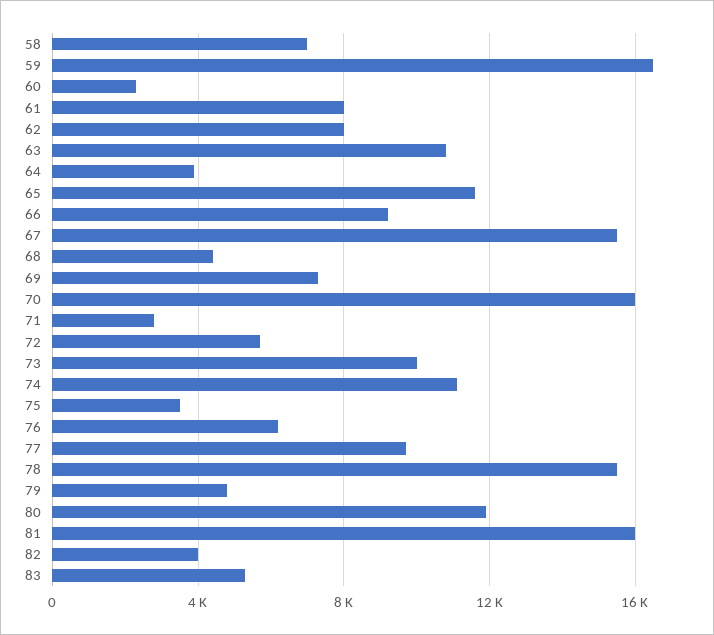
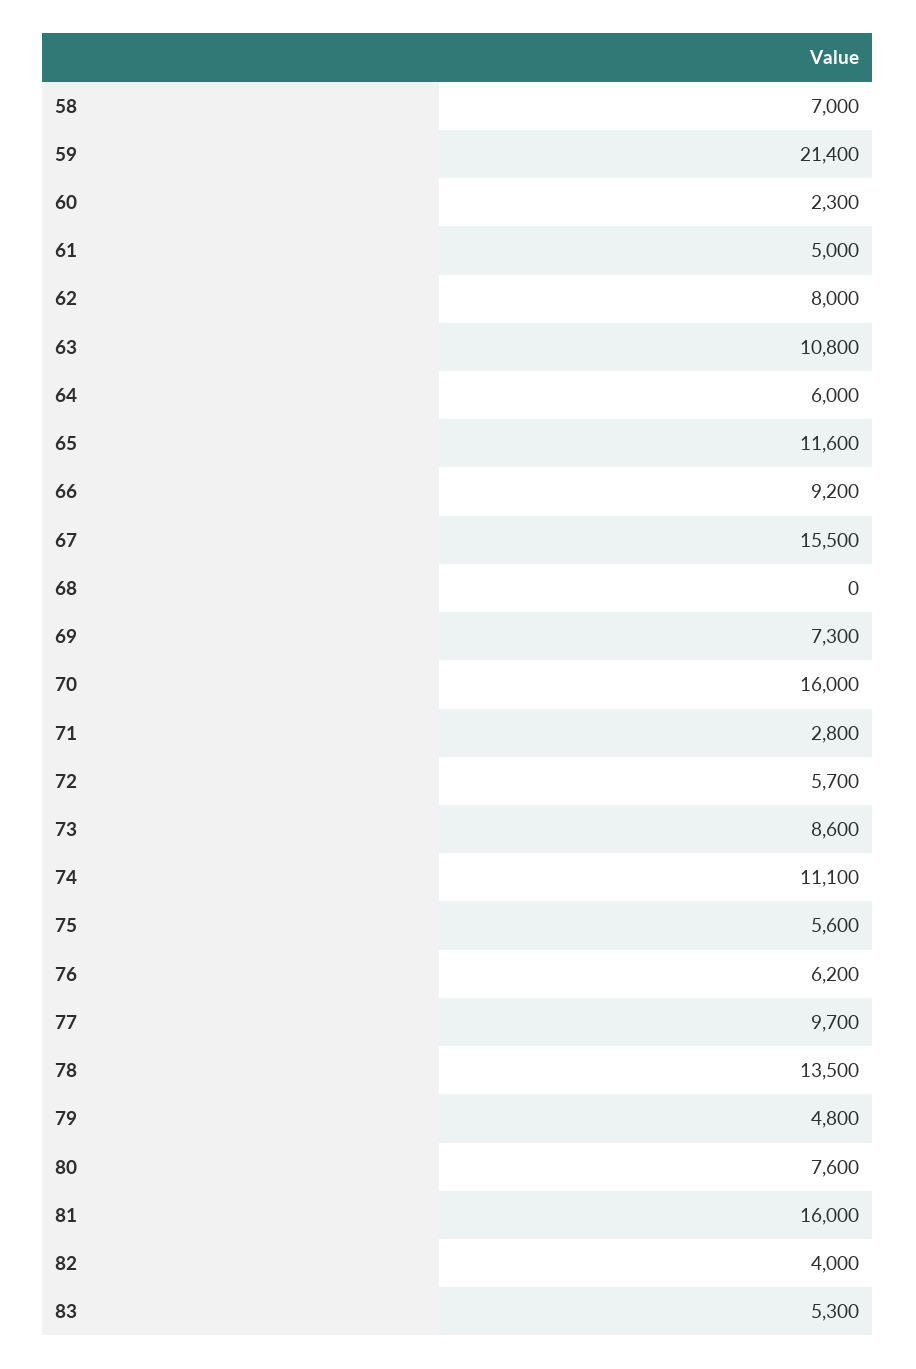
59: 16500 -> 21400
61: 8000 -> 5000
64: 4000 -> 6000
68: 4500 -> 0
73: 10000 -> 8600
75: 3500 -> 5600
78: 15500 -> 13500
80: 12000 -> 7600

